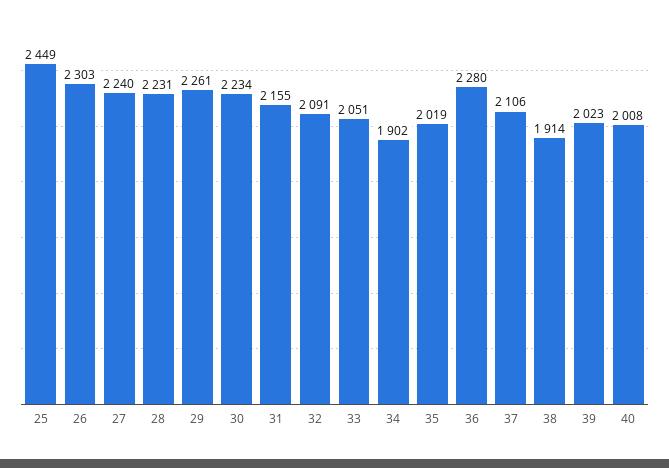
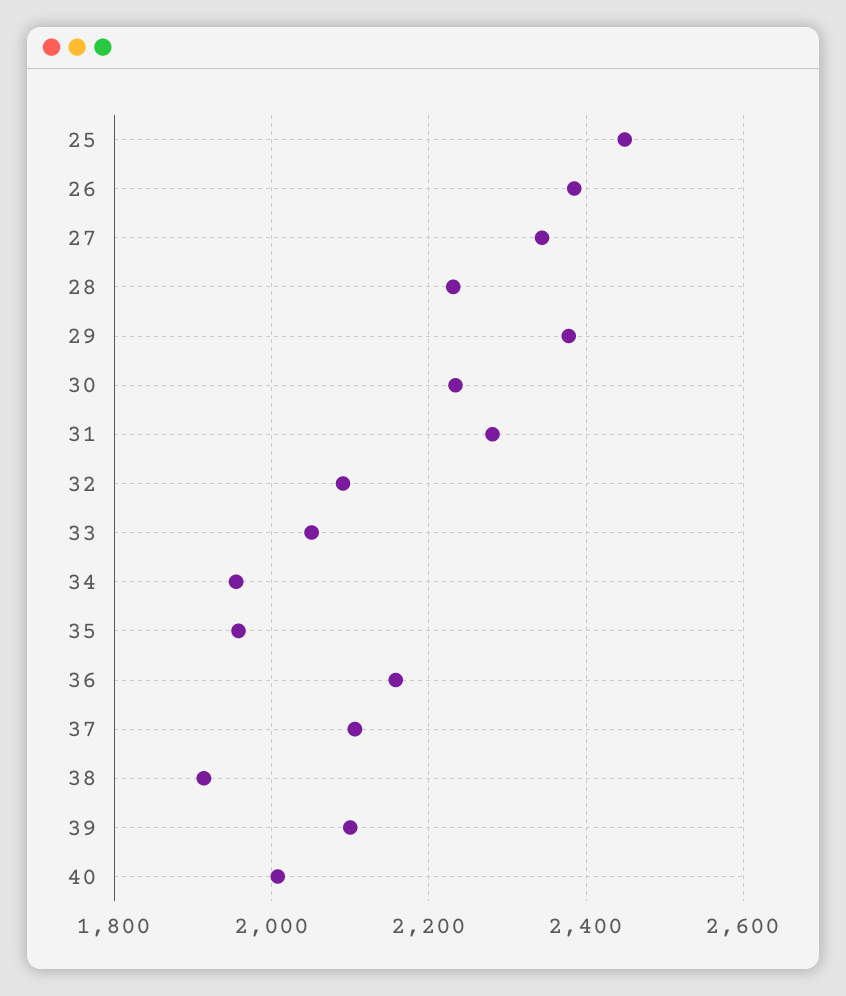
26: 2303 -> 2380
27: 2240 -> 2340
29: 2261 -> 2380
31: 2155 -> 2280
34: 1902 -> 1960
35: 2019 -> 1960
36: 2280 -> 2160
39: 2023 -> 2100

